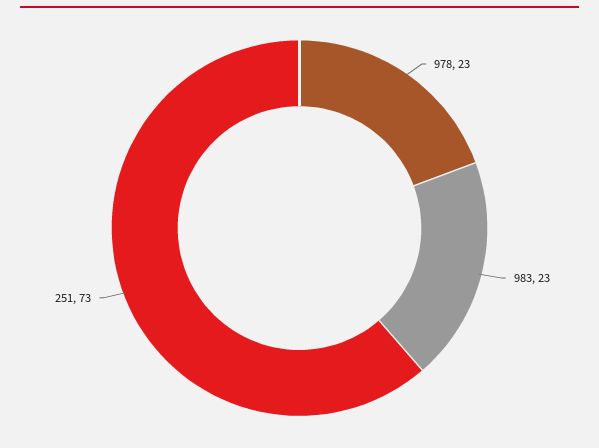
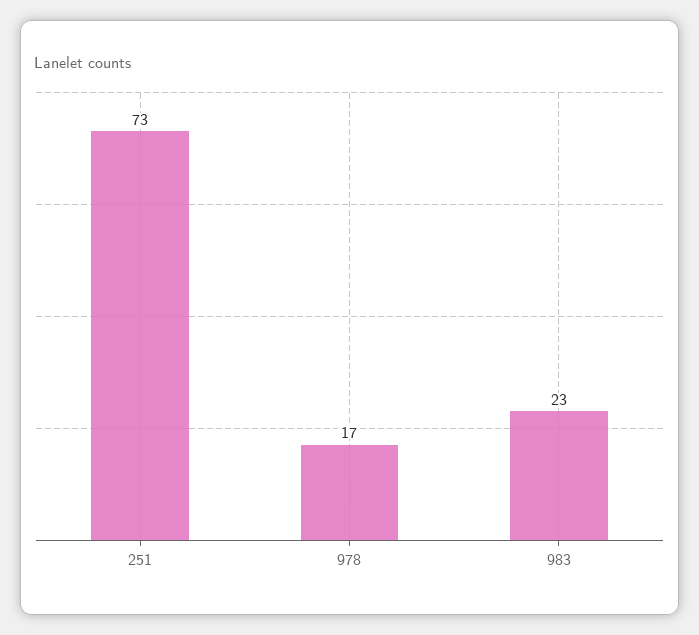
978: 23 -> 17

